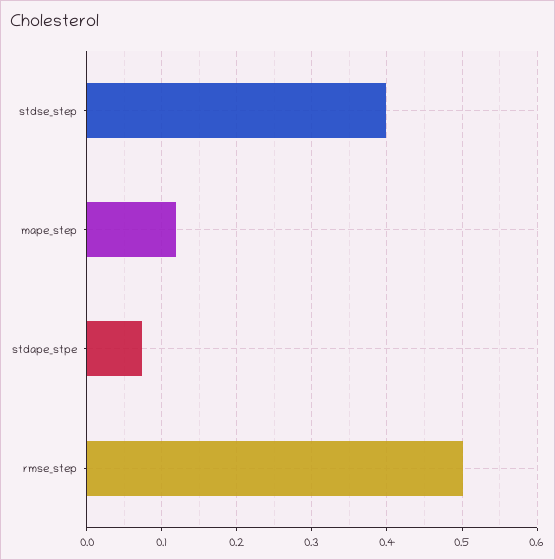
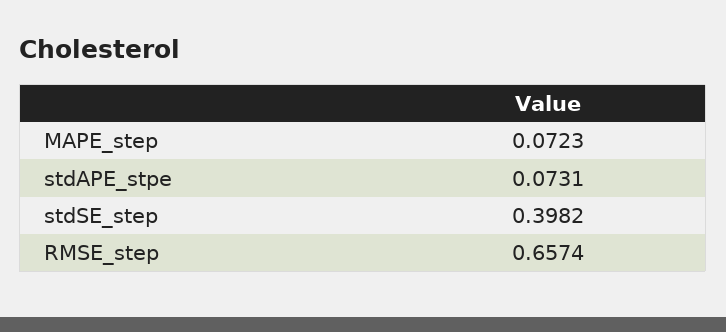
mape_step: 0.12 -> 0.0723
rmse_step: 0.5 -> 0.6574

